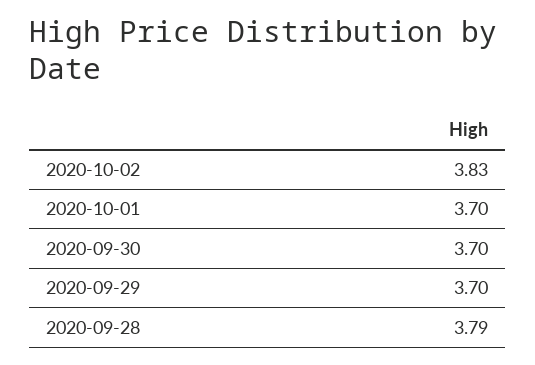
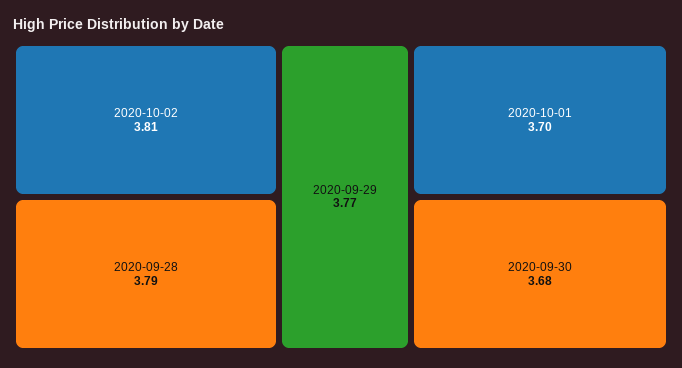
2020-10-02: 3.83 -> 3.81
2020-09-30: 3.7 -> 3.68
2020-09-29: 3.7 -> 3.77

